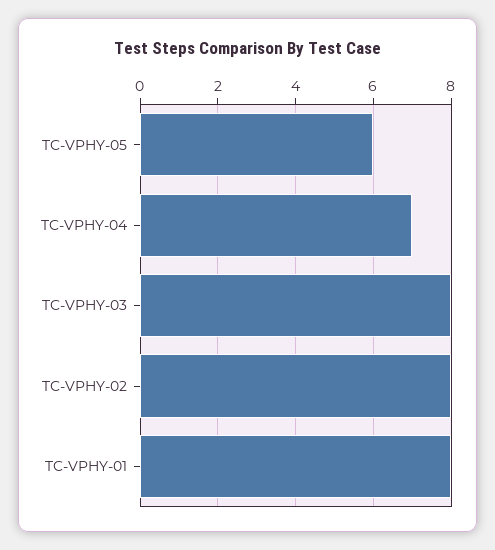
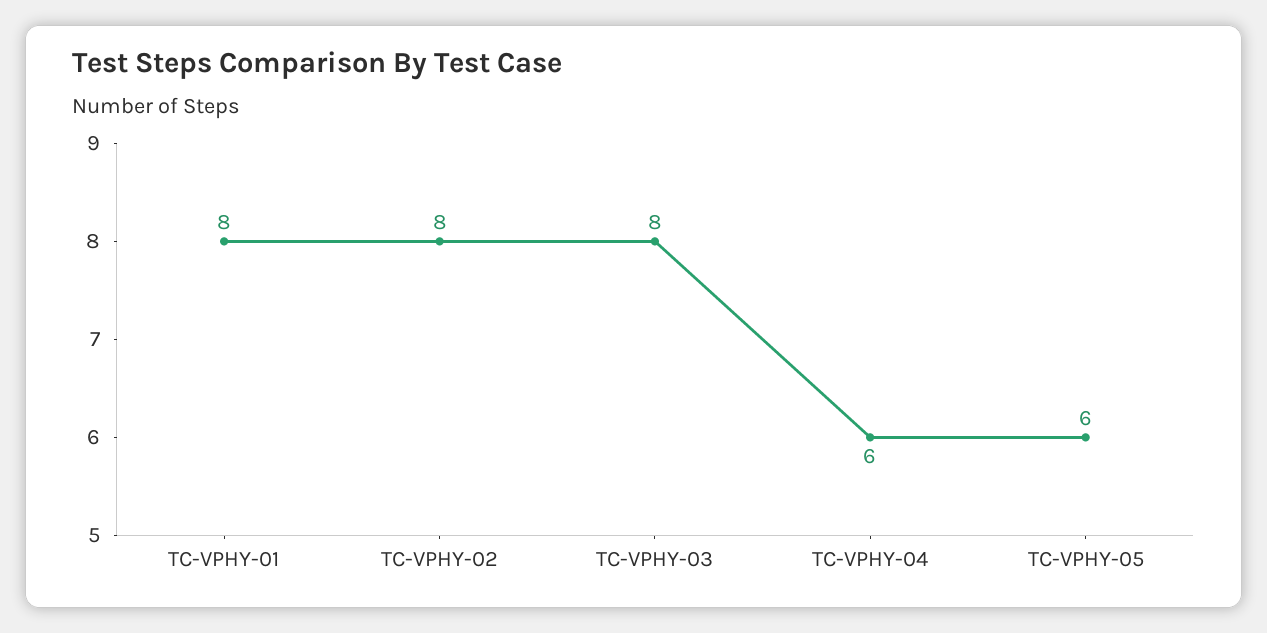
TC-VPHY-04: 7 -> 6

